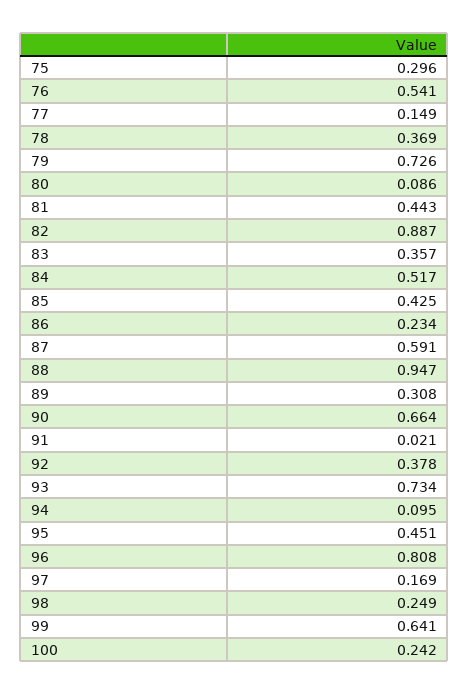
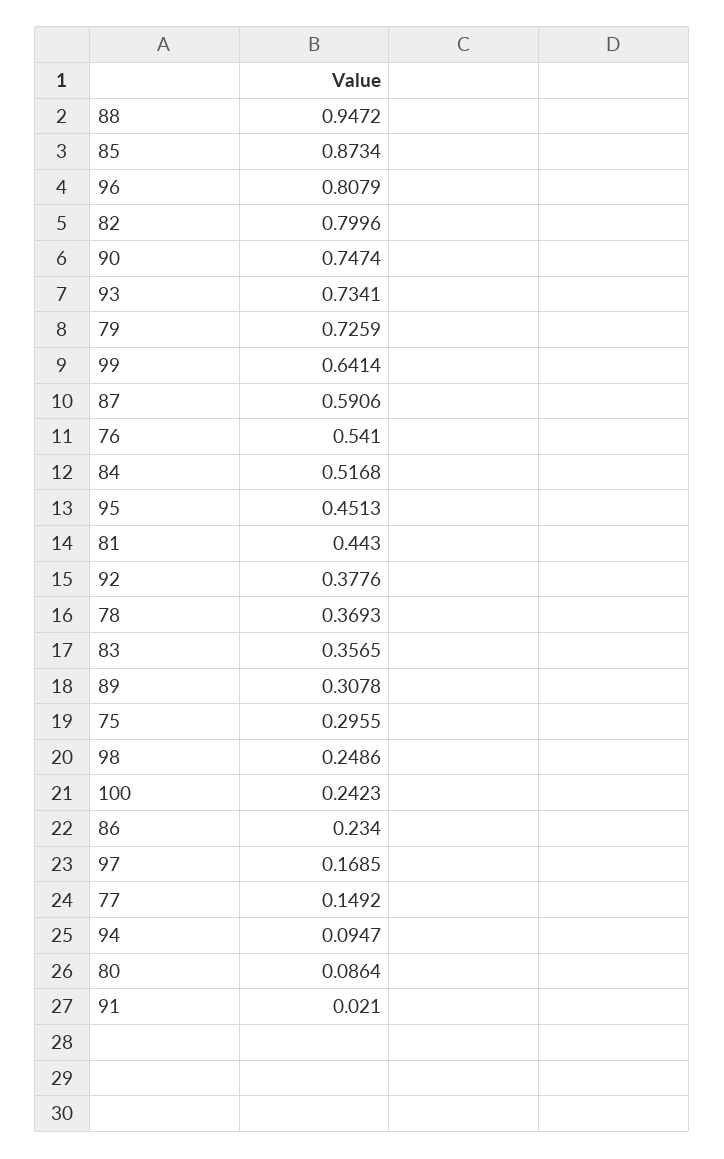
82: 0.887 -> 0.7996
85: 0.425 -> 0.8734
90: 0.664 -> 0.7474

